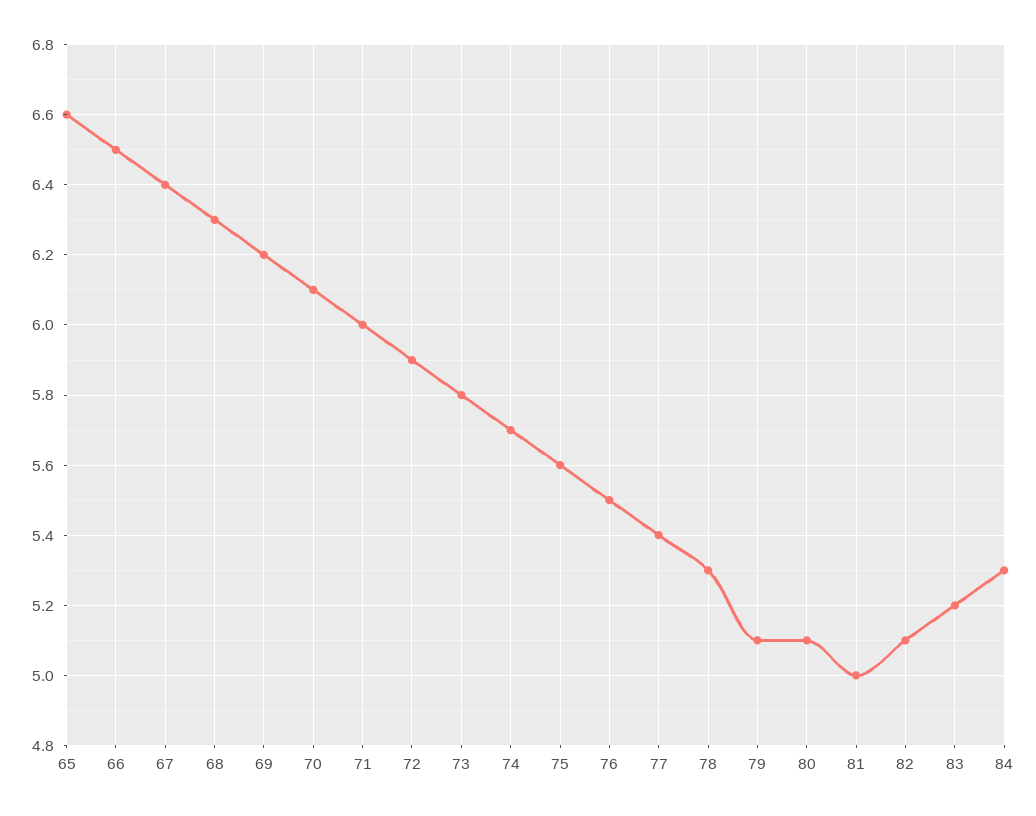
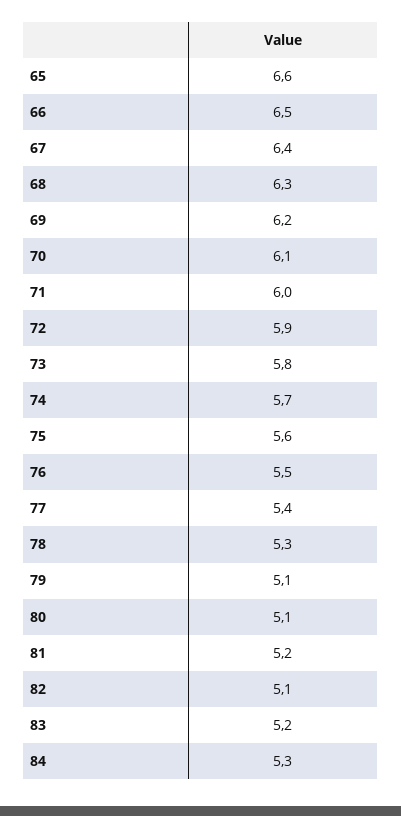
81: 5 -> 5.2

